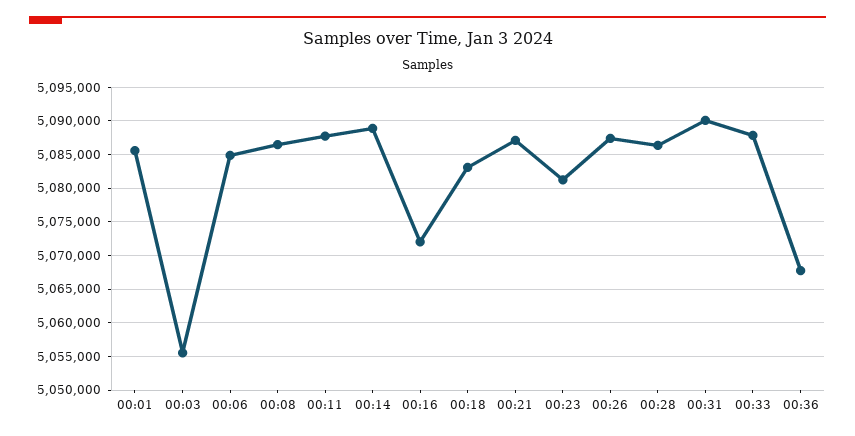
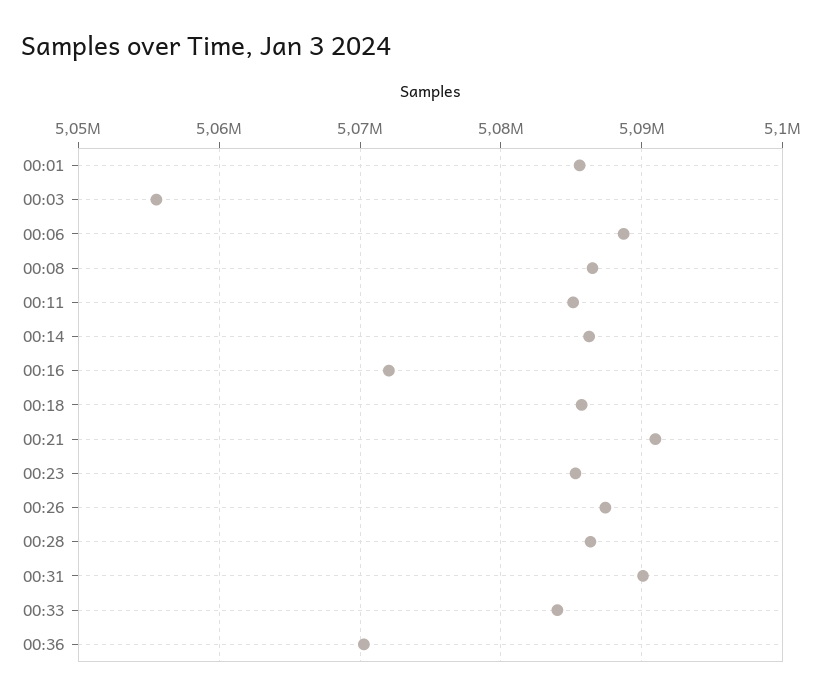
00:06: 5085000 -> 5089000
00:11: 5088000 -> 5085000
00:14: 5089000 -> 5086000
00:18: 5083000 -> 5086000
00:21: 5087000 -> 5091000
00:23: 5081000 -> 5085000
00:33: 5088000 -> 5084000
00:36: 5068000 -> 5070000

